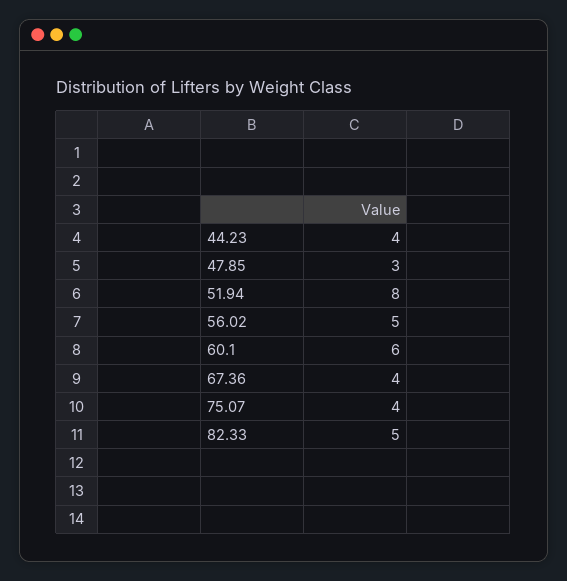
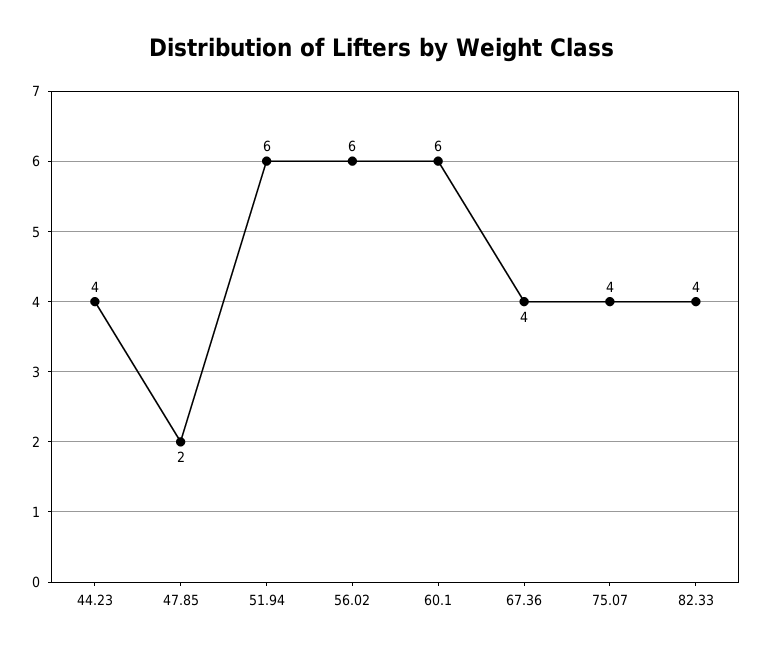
47.85: 3 -> 2
51.94: 8 -> 6
56.02: 5 -> 6
82.33: 5 -> 4

